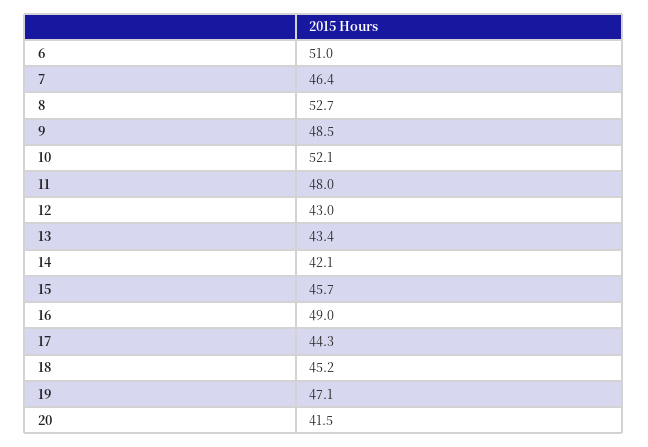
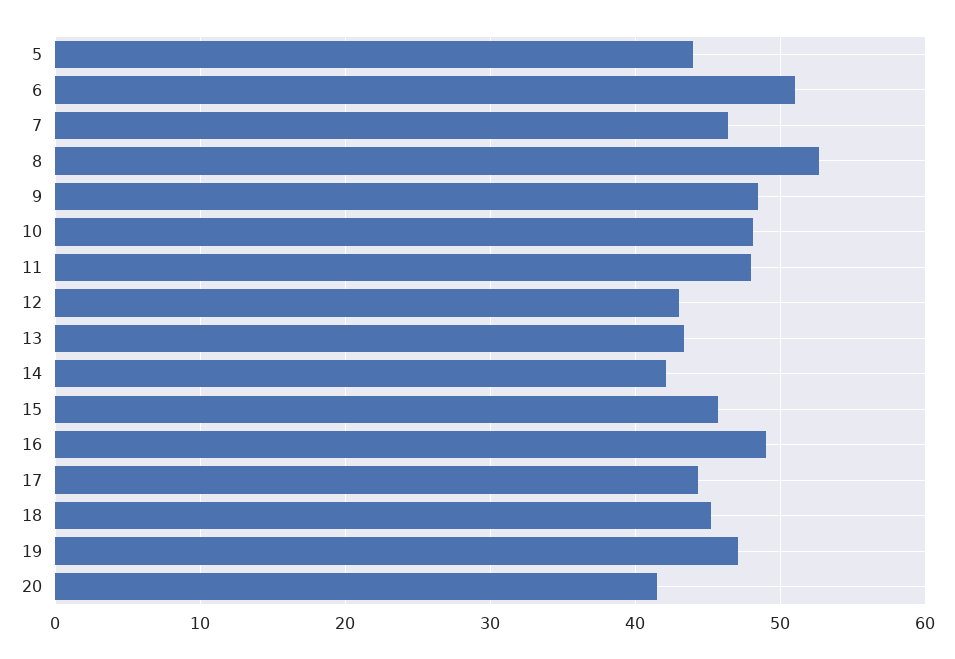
10: 52.1 -> 48
5: none -> 44

